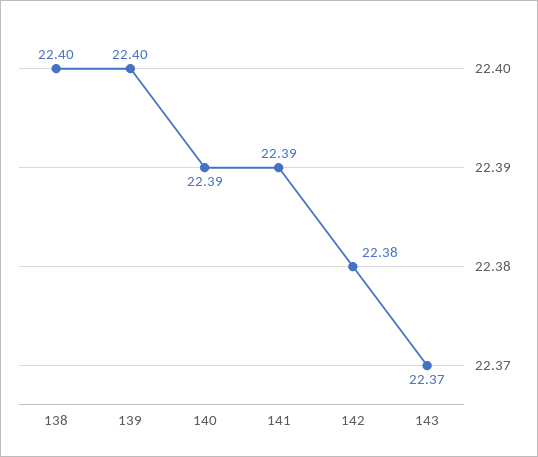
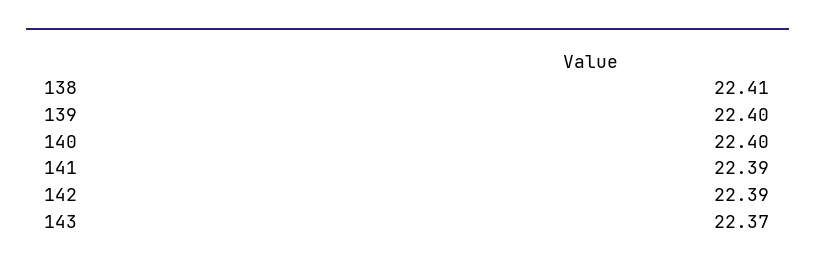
138: 22.4 -> 22.41
140: 22.39 -> 22.4
142: 22.38 -> 22.39

